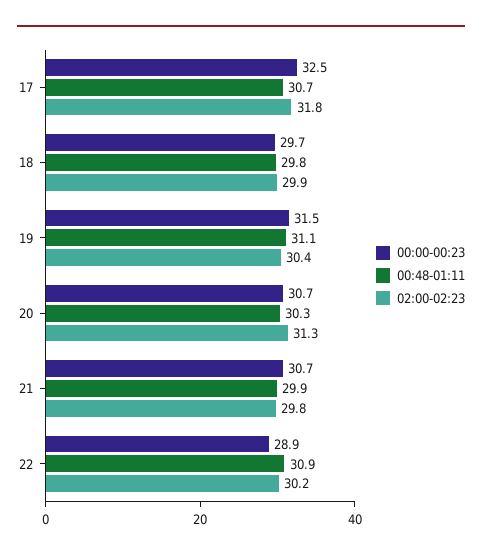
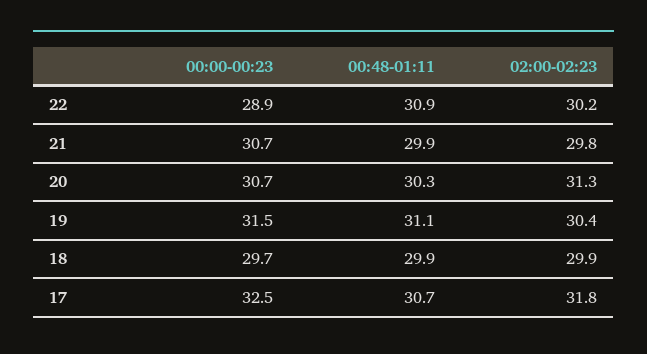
00:48-01:11, 18: 29.8 -> 29.9

